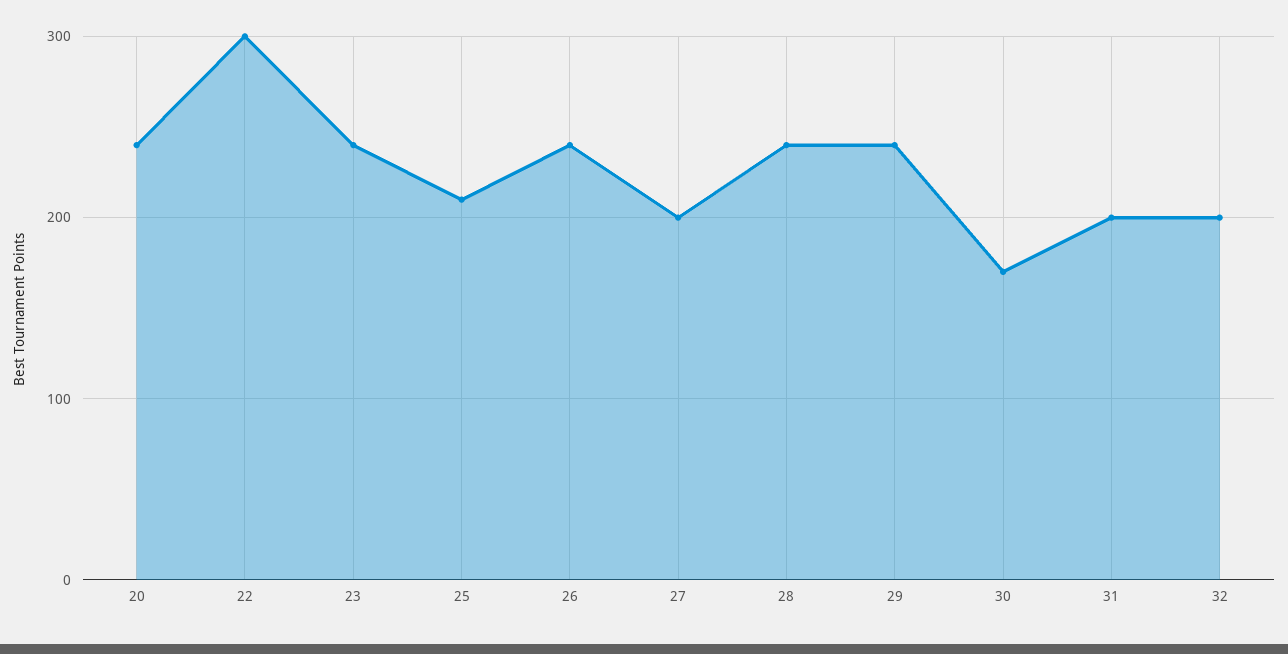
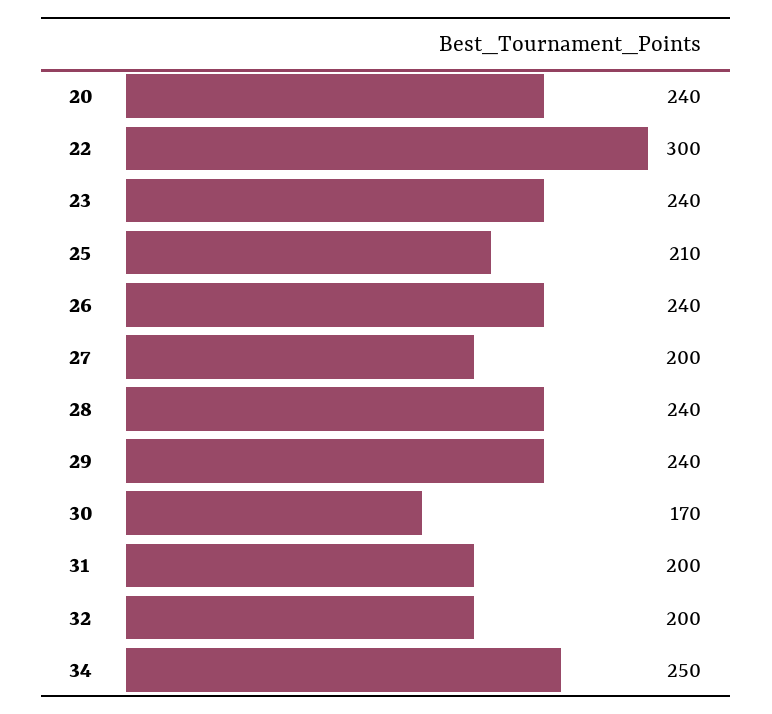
34: none -> 250

